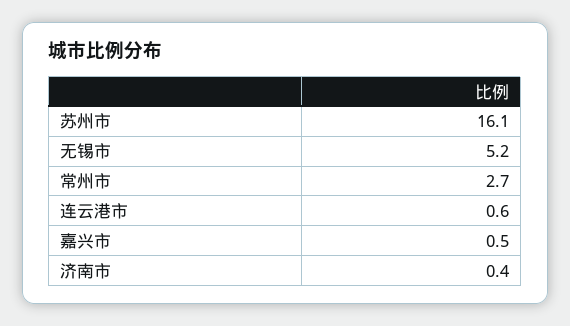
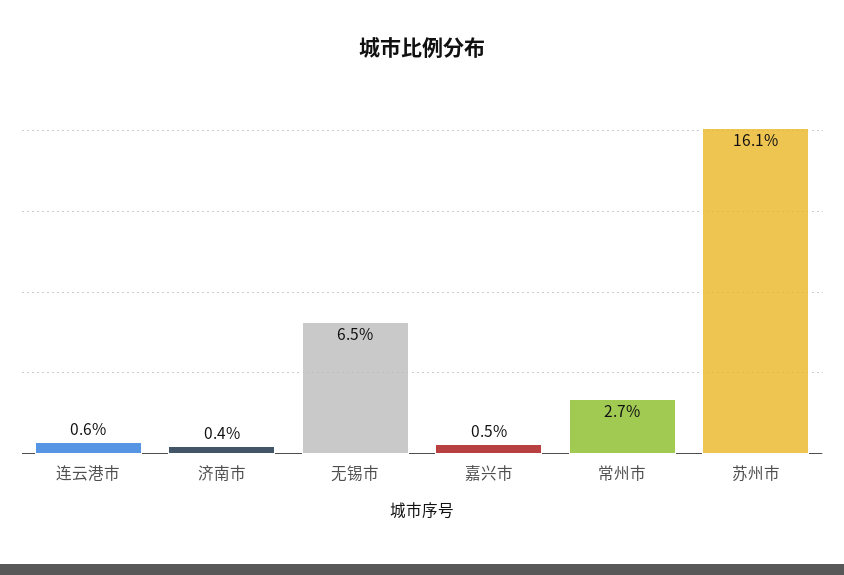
无锡市: 5.2 -> 6.5

